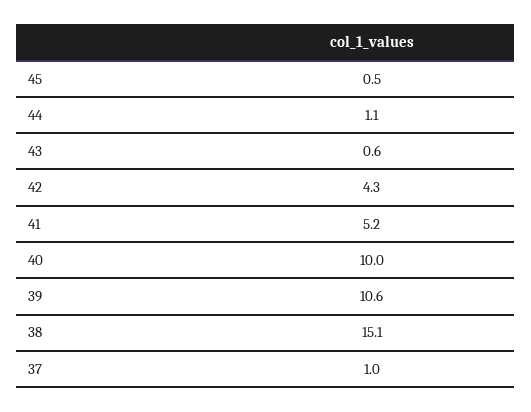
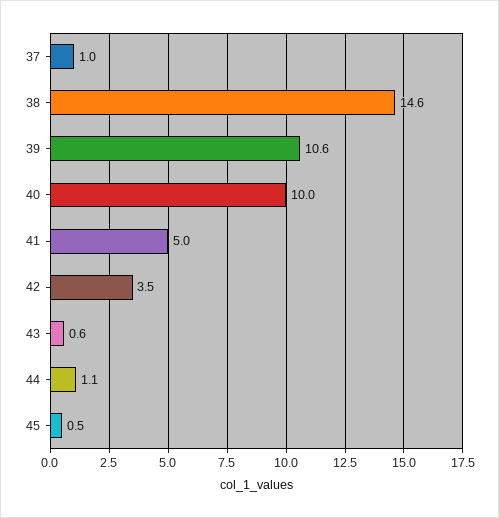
42: 4.3 -> 3.5
41: 5.2 -> 5
38: 15.1 -> 14.6

